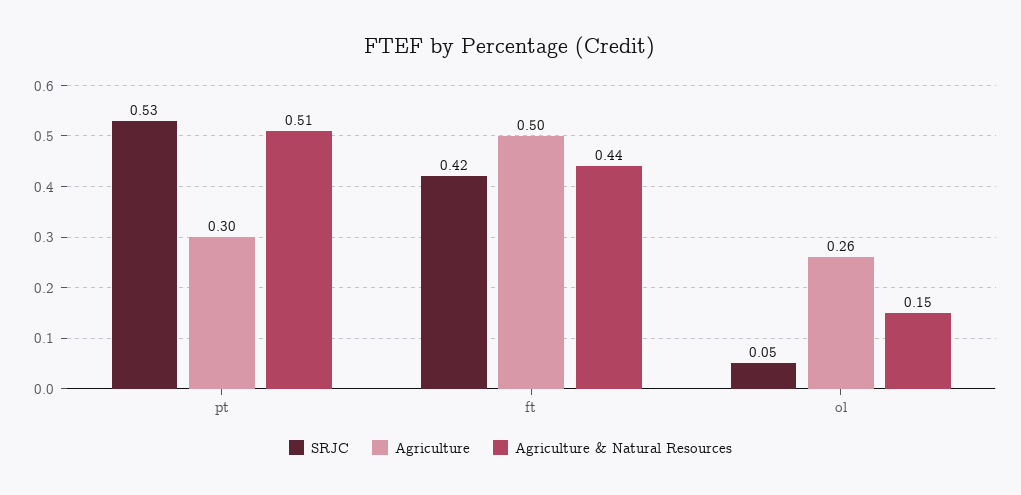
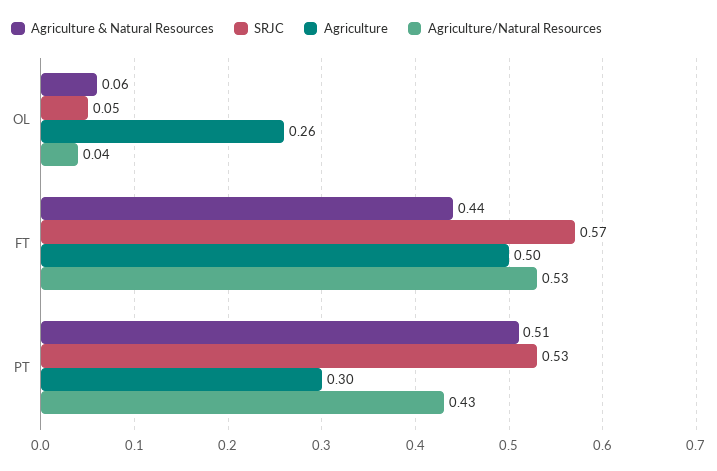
SRJC, ft: 0.42 -> 0.57
Agriculture & Natural Resources, ol: 0.15 -> 0.06
Agriculture/Natural Resources, ol: none -> 0.04
Agriculture/Natural Resources, ft: none -> 0.53
Agriculture/Natural Resources, pt: none -> 0.43

